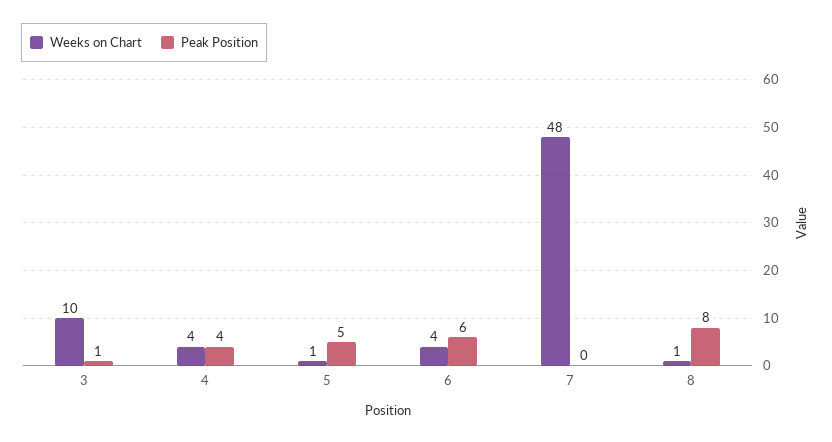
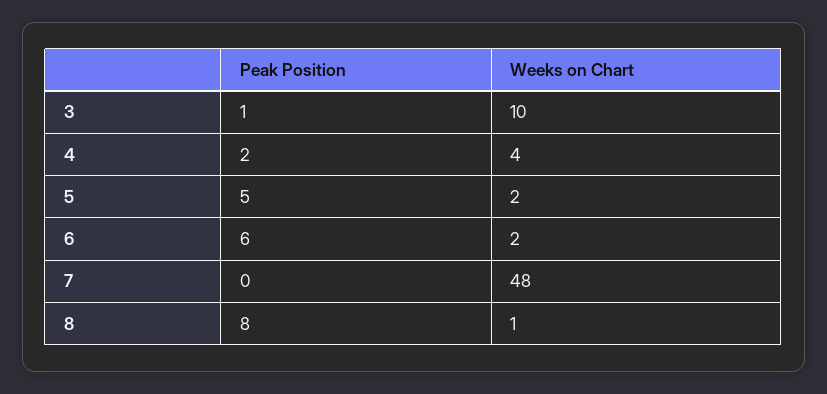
Peak Position, 4: 4 -> 2
Weeks on Chart, 5: 1 -> 2
Weeks on Chart, 6: 4 -> 2

